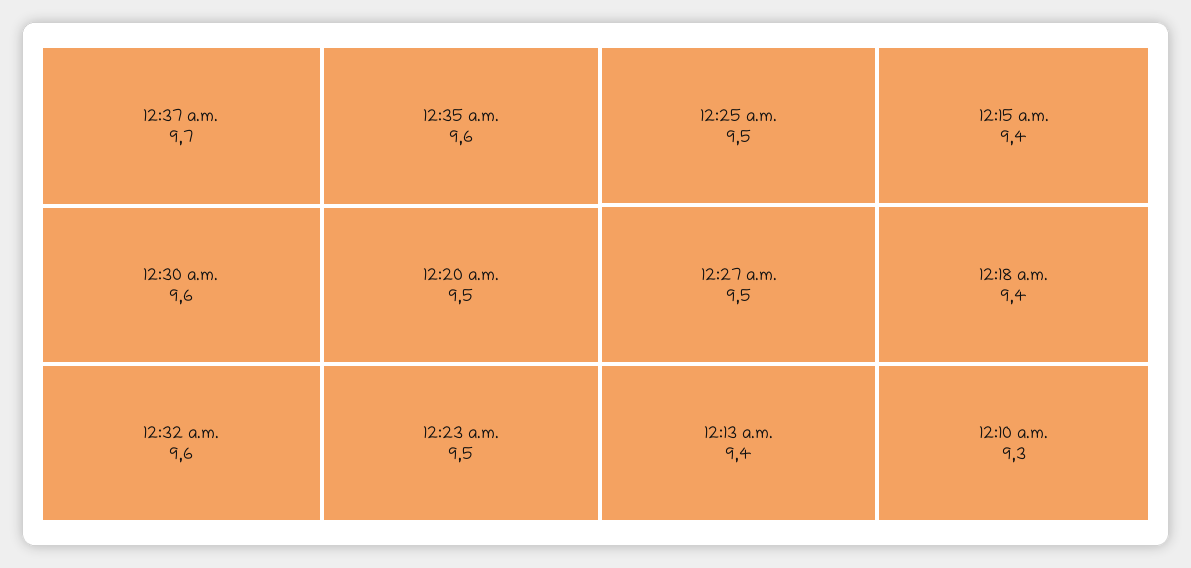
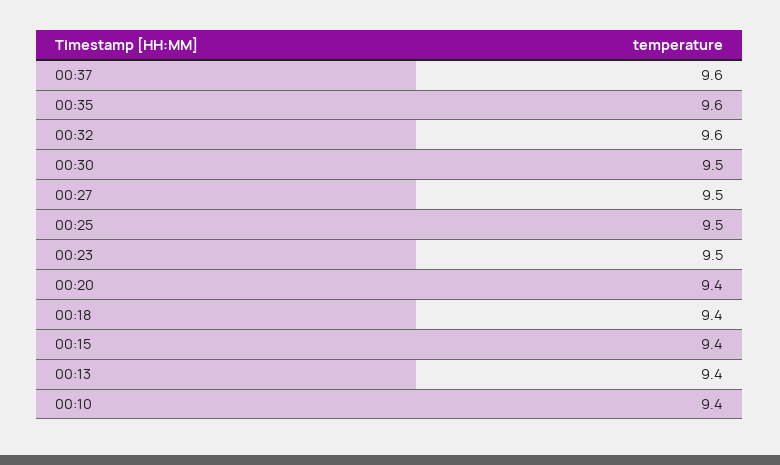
12:37 a.m.: 9.7 -> 9.6
12:30 a.m.: 9.6 -> 9.5
12:20 a.m.: 9.5 -> 9.4
12:10 a.m.: 9.3 -> 9.4

